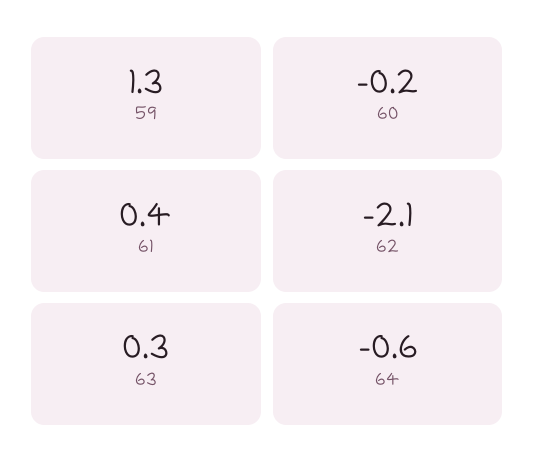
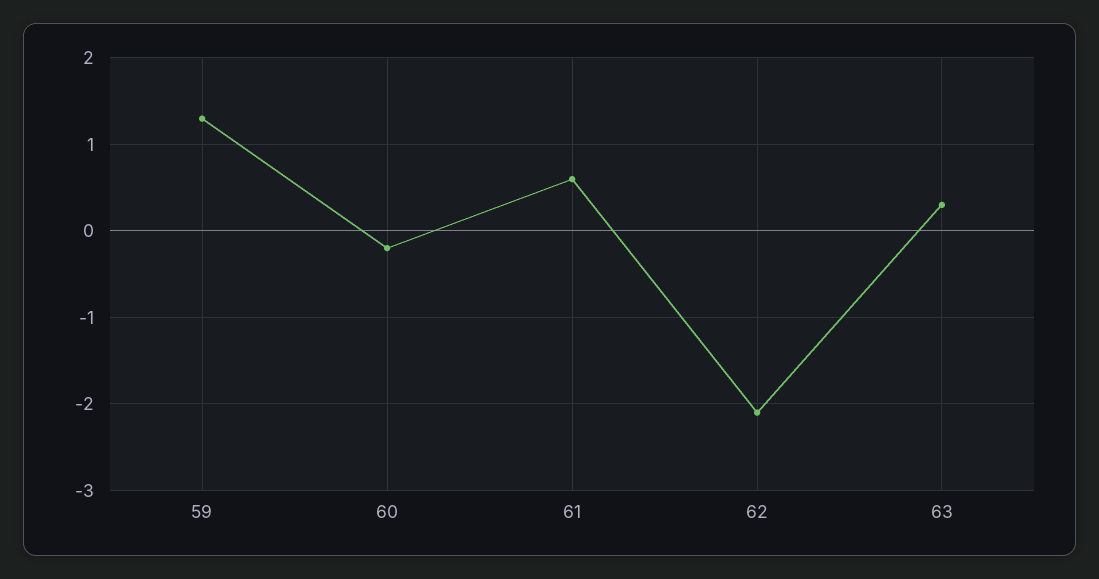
61: 0.4 -> 0.6
64: -0.6 -> none

